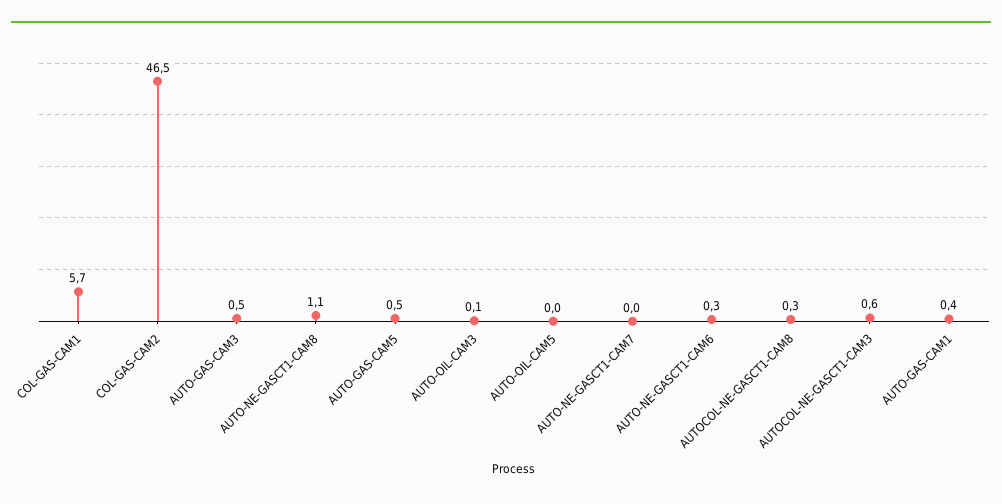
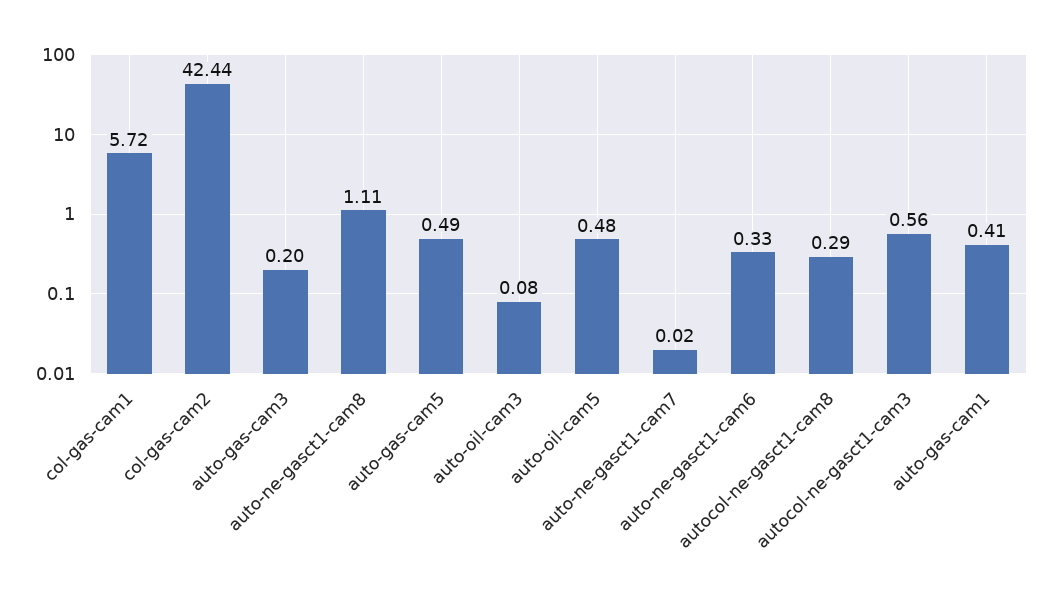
COL-GAS-CAM2: 46.5 -> 42.44
AUTO-GAS-CAM3: 0.5 -> 0.2
AUTO-OIL-CAM5: 0 -> 0.48

